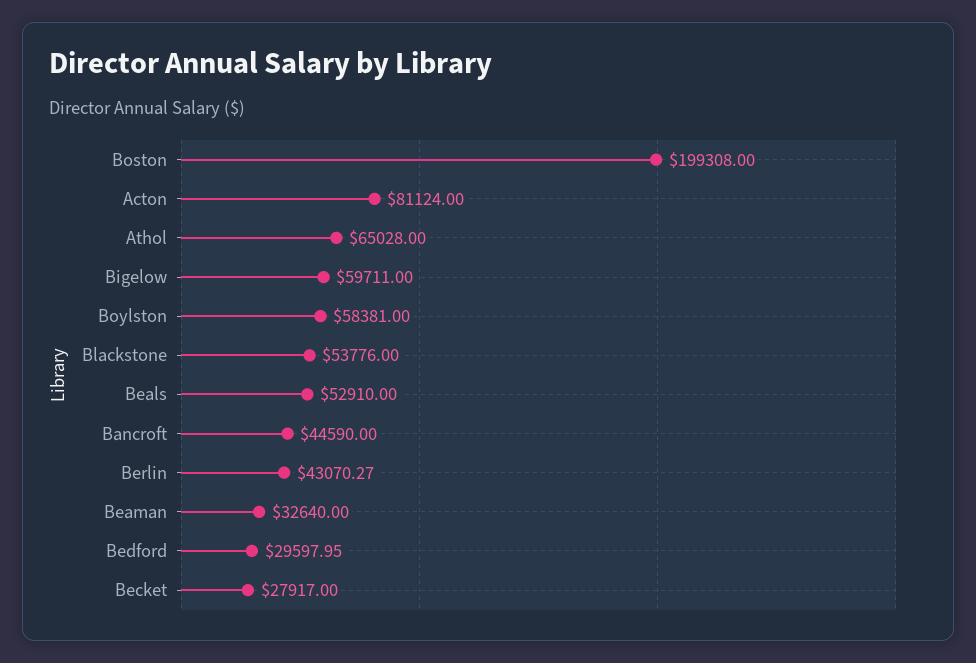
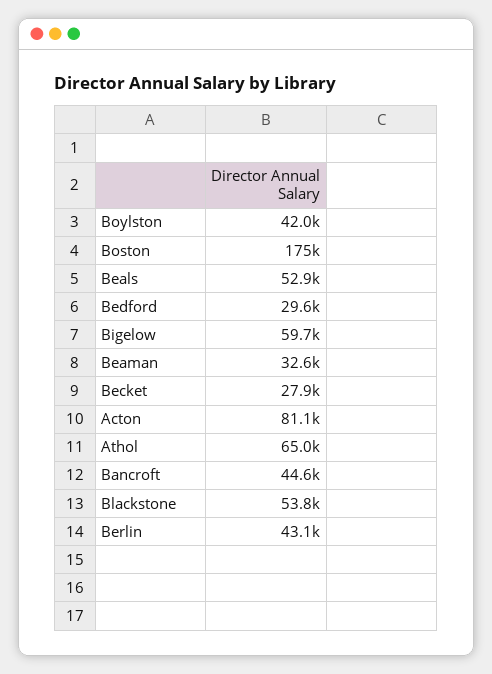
Boston: 199308 -> 175000
Boylston: 58381 -> 42000

